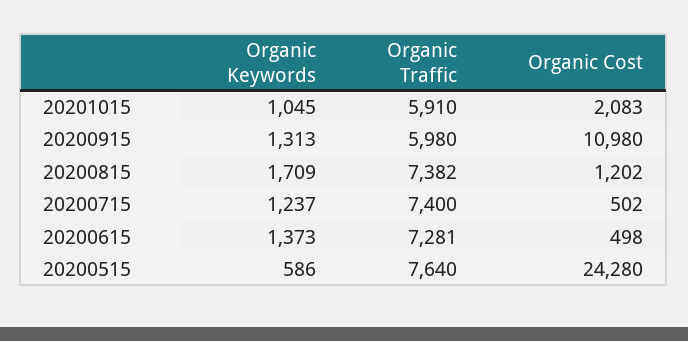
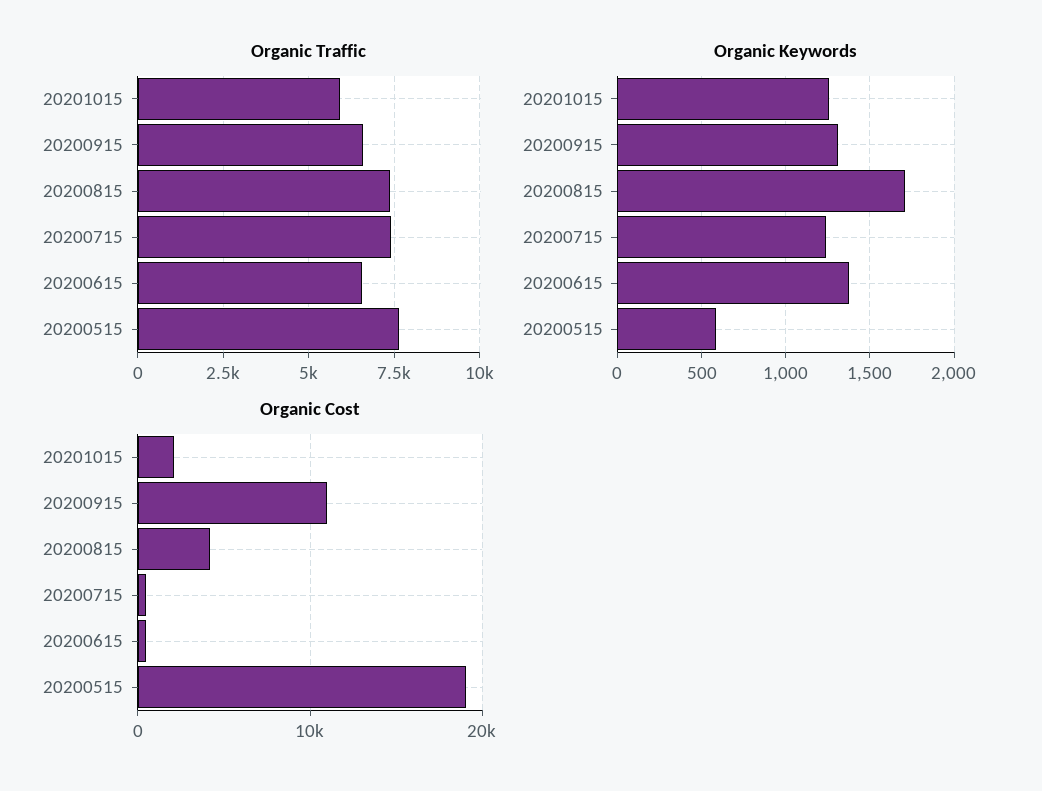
Organic Keywords, 20201015: 1045 -> 1250
Organic Traffic, 20200915: 5980 -> 6500
Organic Cost, 20200815: 1202 -> 4000
Organic Traffic, 20200615: 7281 -> 6500
Organic Cost, 20200515: 24280 -> 19000

